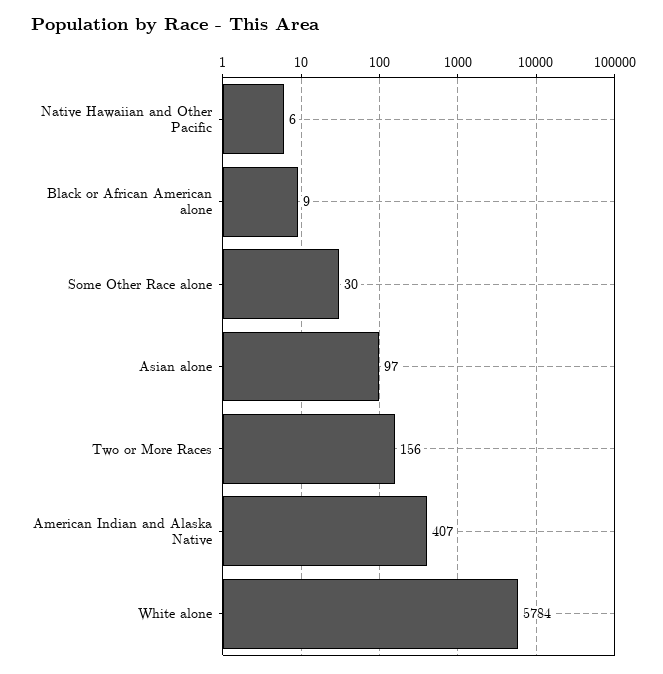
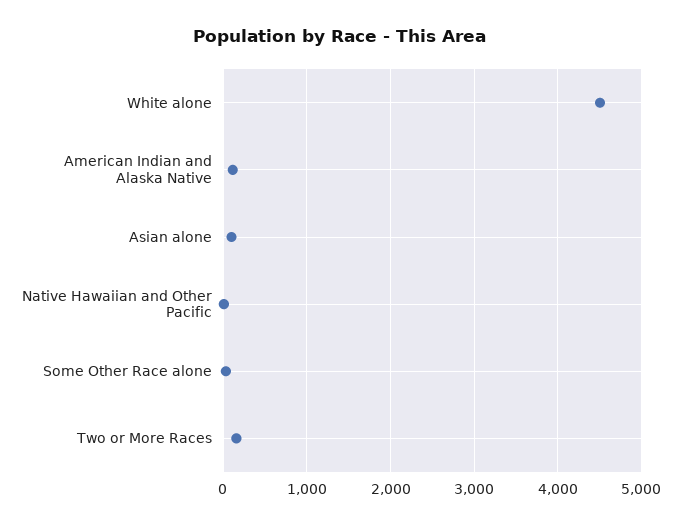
Black or African American alone: 9 -> none
American Indian and Alaska Native: 407 -> 100
White alone: 5784 -> 4500

